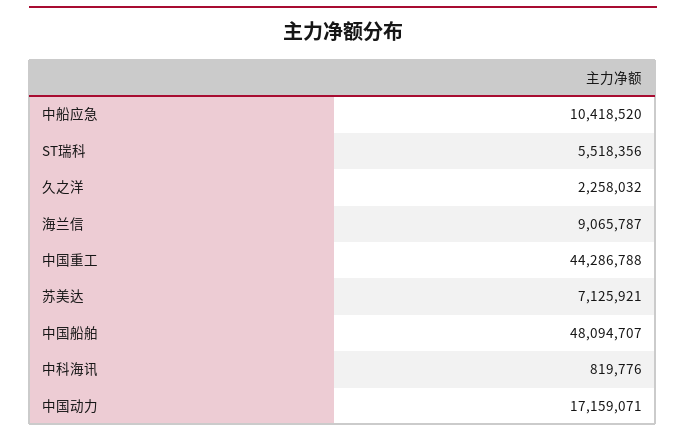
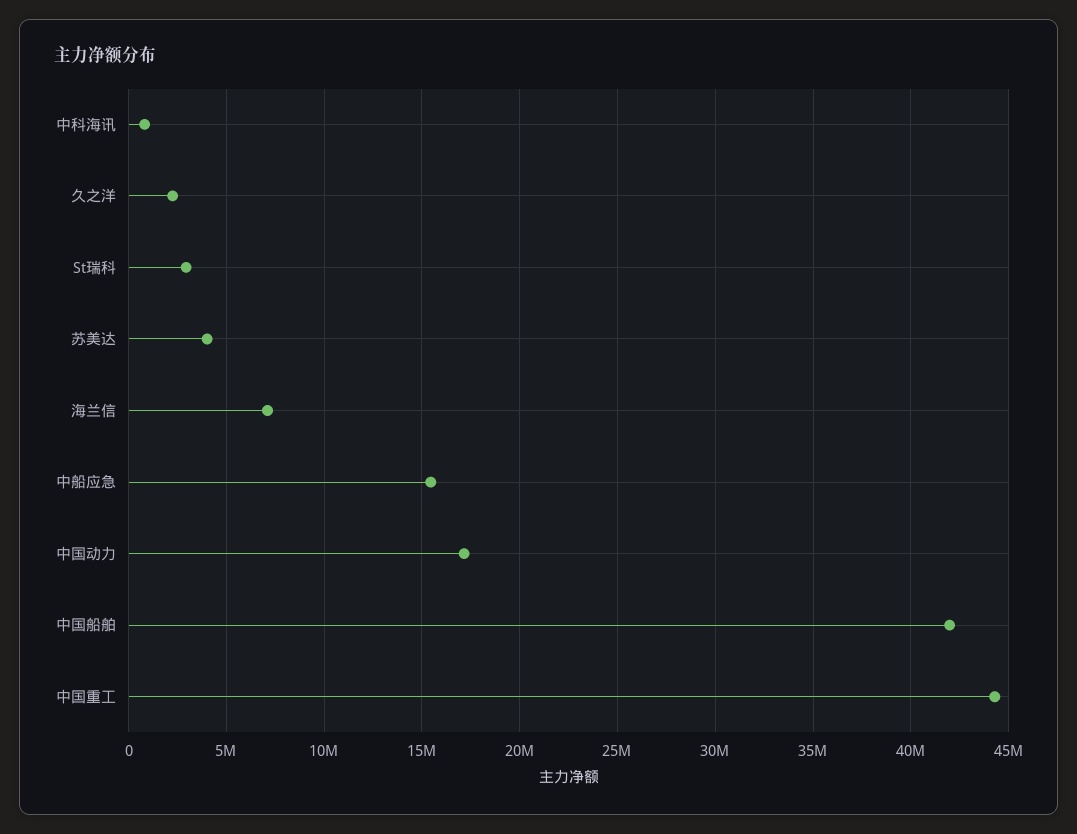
中船应急: 10418520 -> 15500000
ST瑞科: 5518356 -> 3000000
海兰信: 9065787 -> 7000000
苏美达: 7125921 -> 4000000
中国船舶: 48094707 -> 42000000

